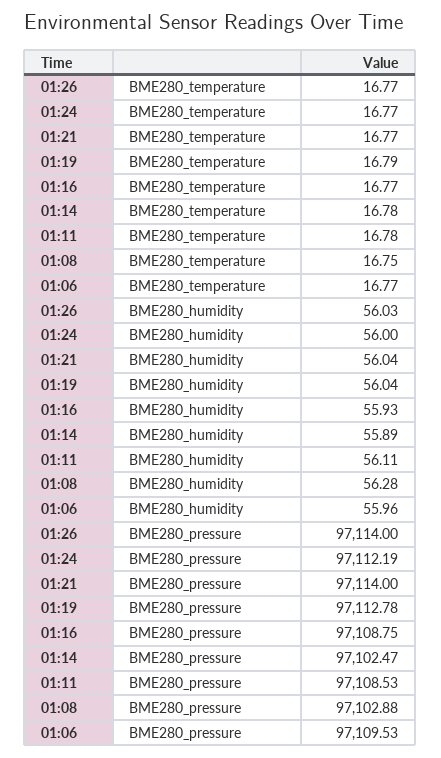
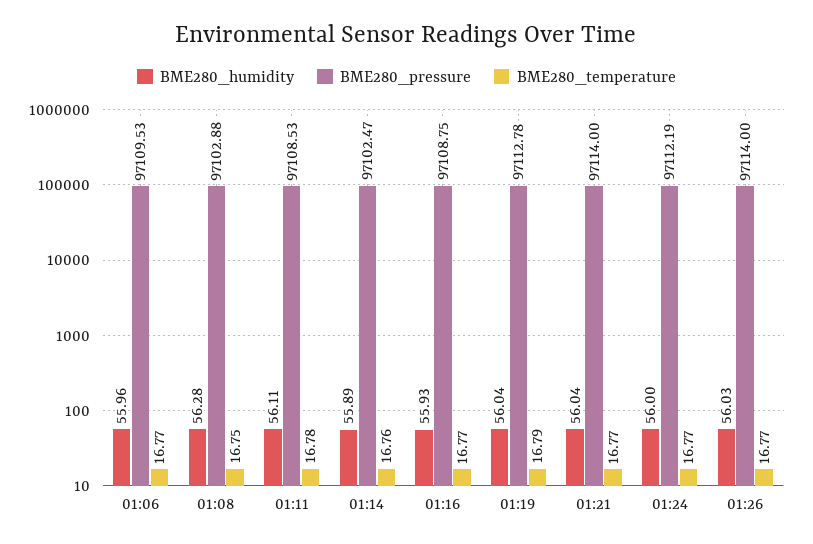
BME280_temperature, 01:14: 16.78 -> 16.76

